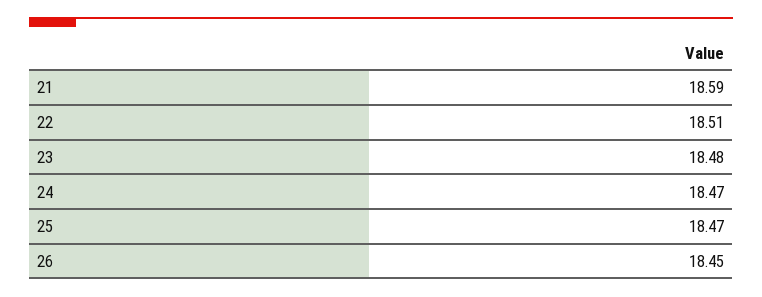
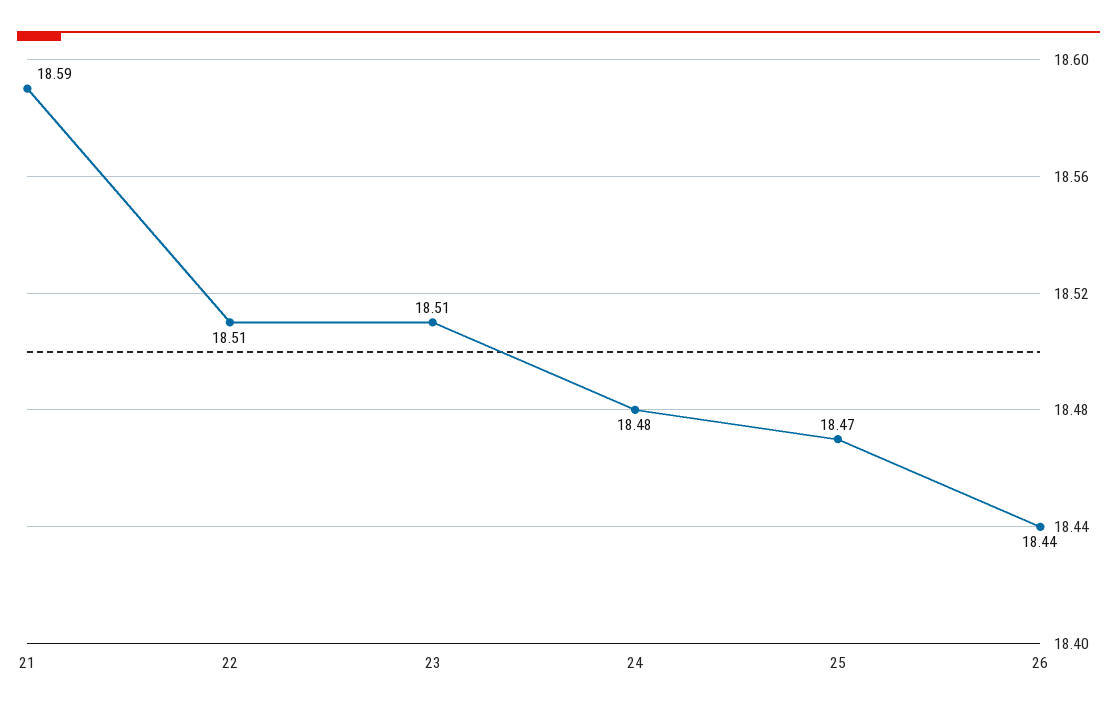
23: 18.48 -> 18.51
24: 18.47 -> 18.48
26: 18.45 -> 18.44

